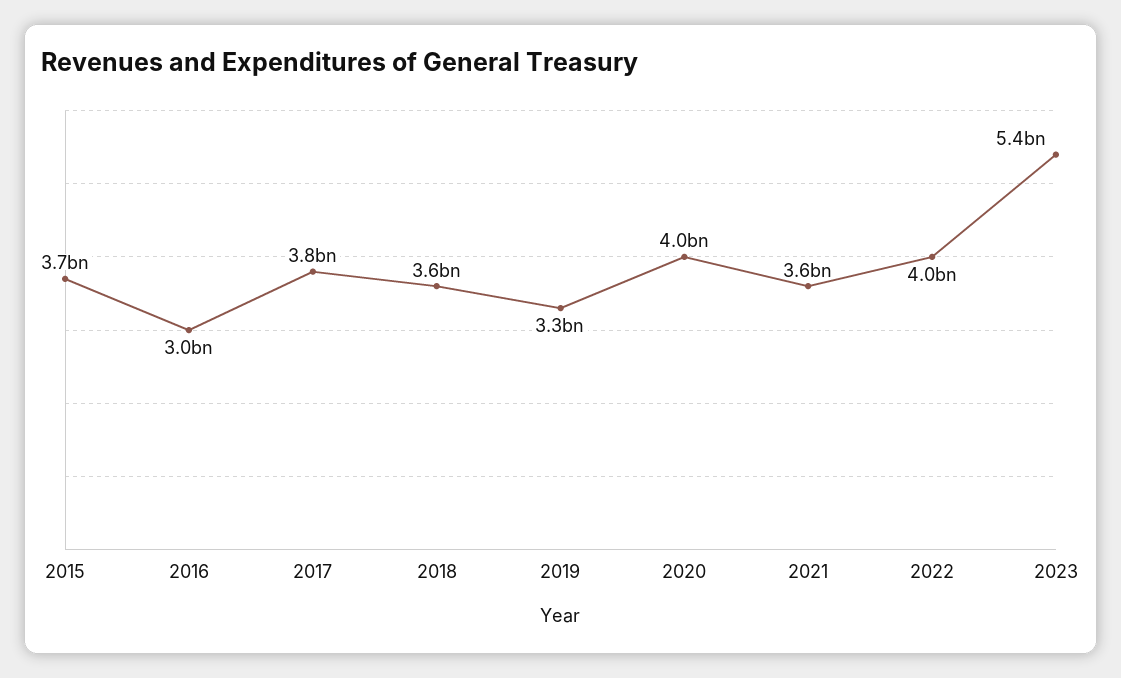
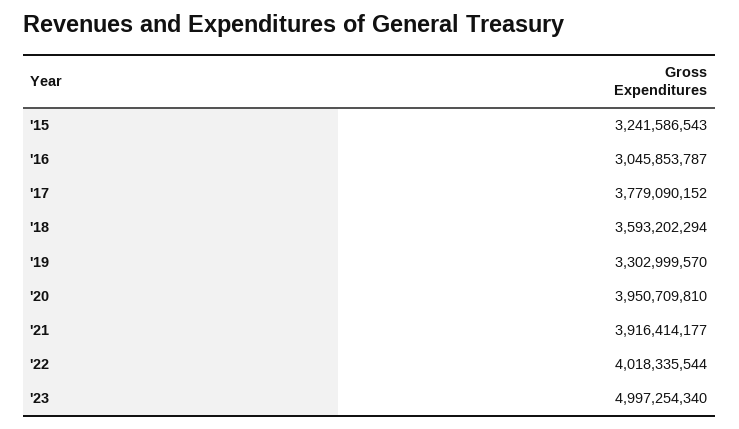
2015: 3700000000 -> 3241586543
2021: 3600000000 -> 3916414177
2023: 5400000000 -> 4997254340

